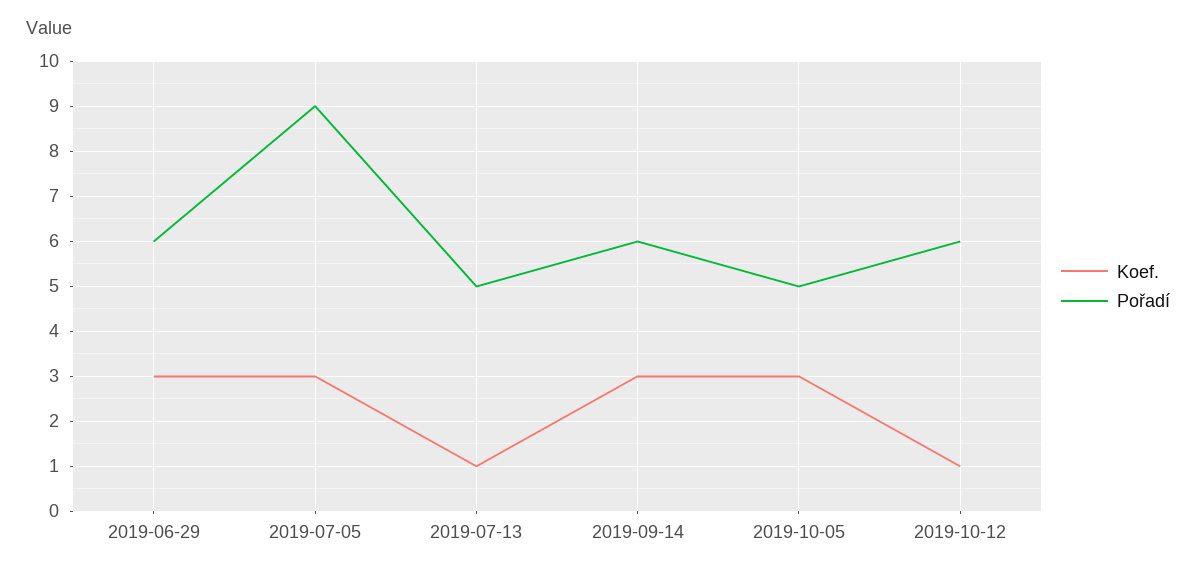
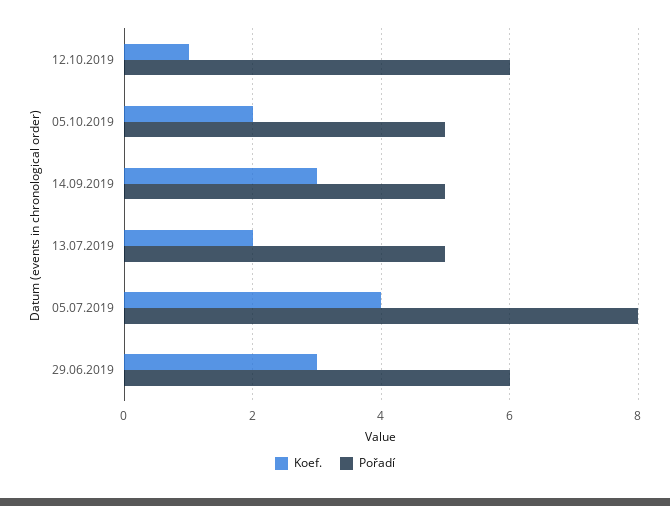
Koef., 2019-07-05: 3 -> 4
Pořadí, 2019-07-05: 9 -> 8
Koef., 2019-07-13: 1 -> 2
Pořadí, 2019-09-14: 6 -> 5
Koef., 2019-10-05: 3 -> 2

